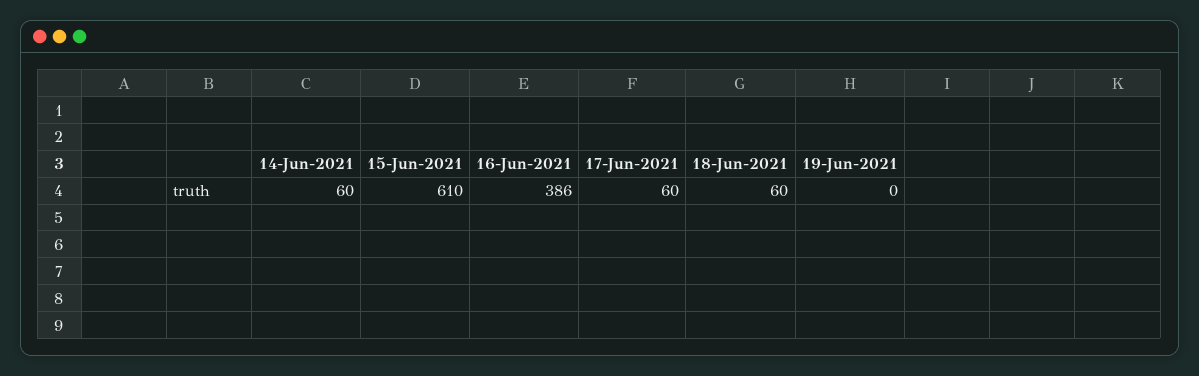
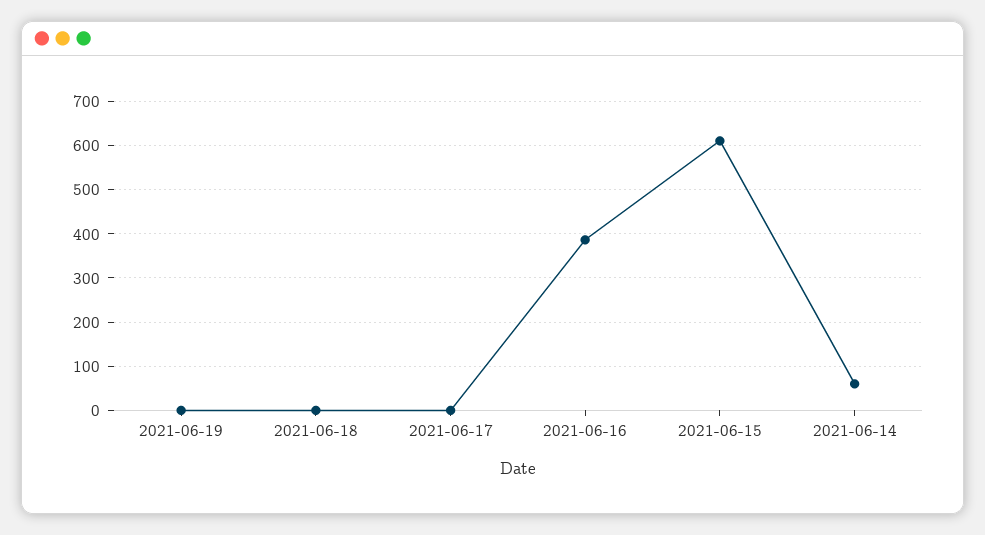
17-Jun-2021: 60 -> 0
18-Jun-2021: 60 -> 0

